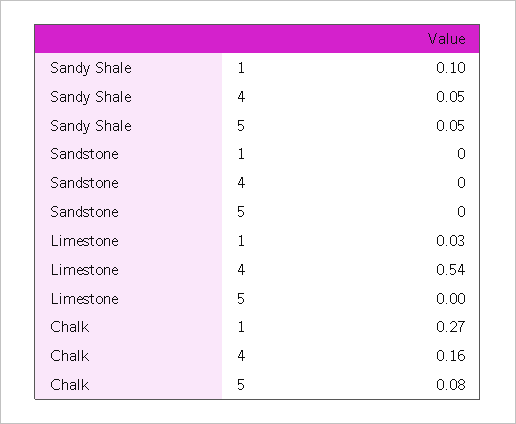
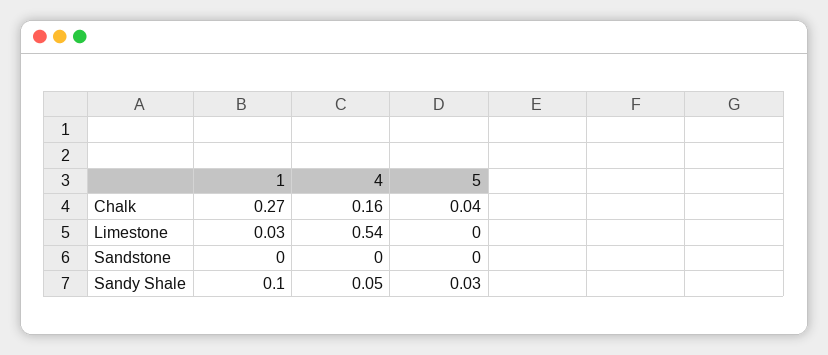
Sandy Shale, 5: 0.05 -> 0.03
Chalk, 5: 0.08 -> 0.04

